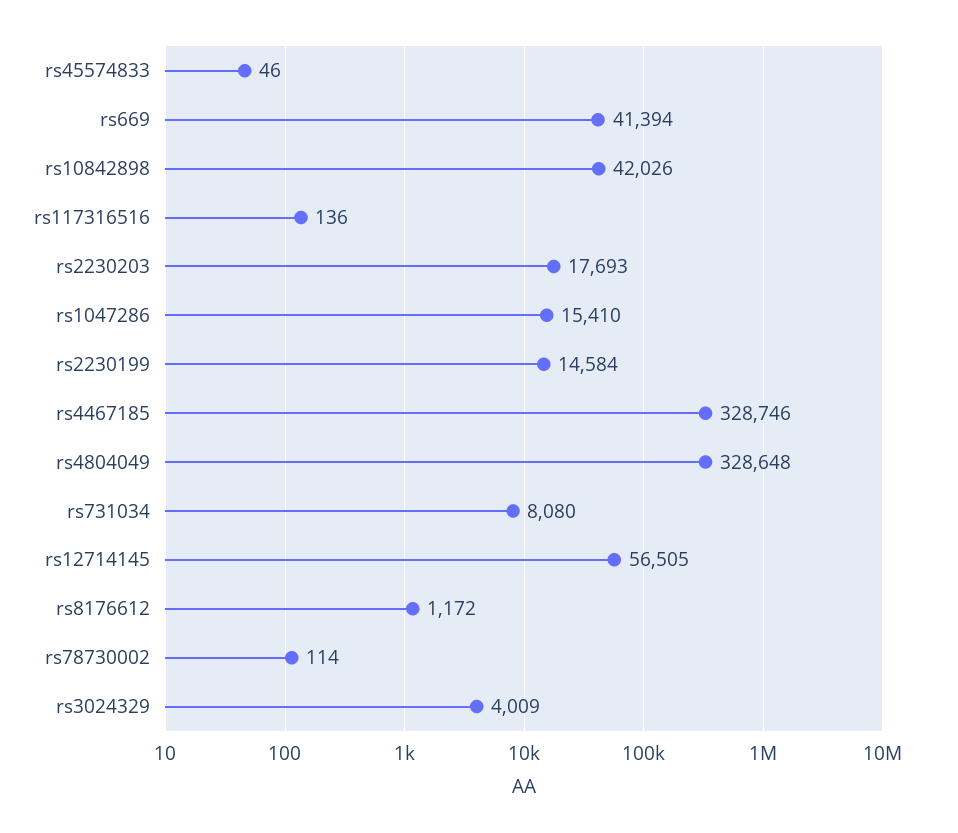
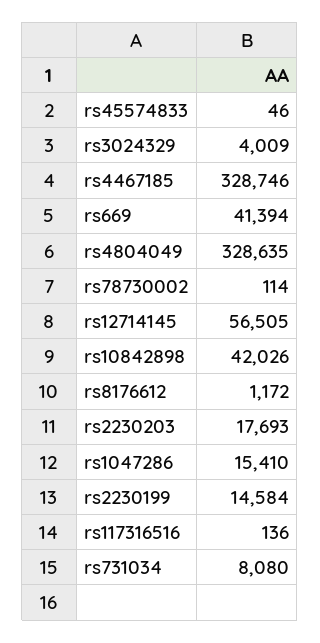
rs4804049: 328648 -> 328635

